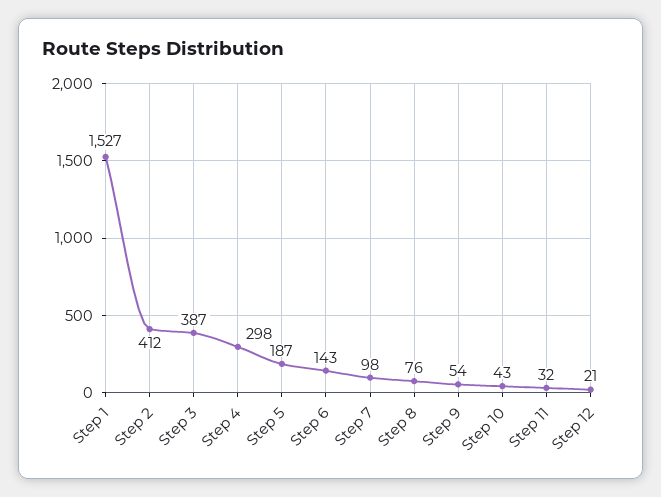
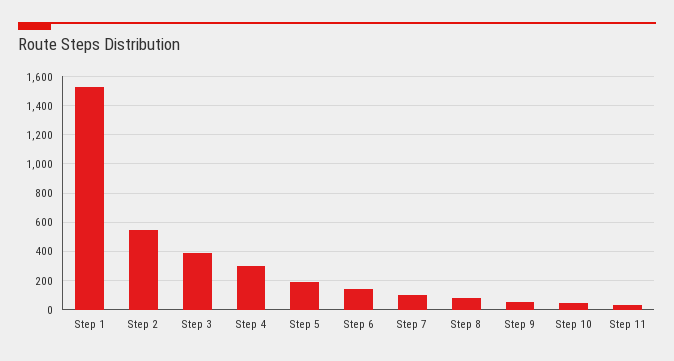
Step 2: 412 -> 550
Step 12: 21 -> none

